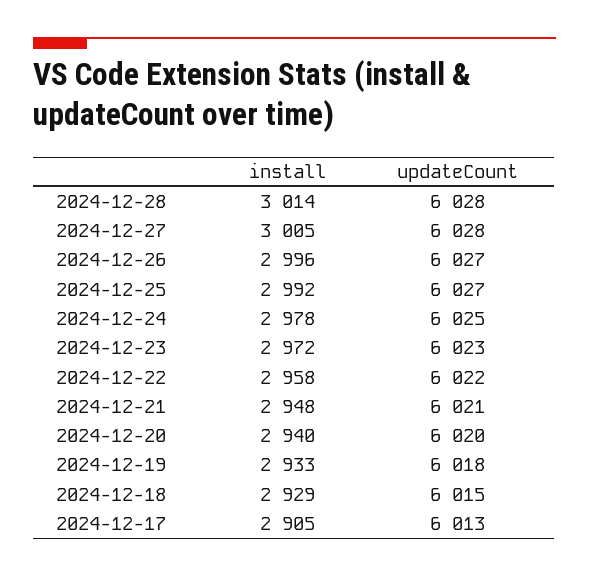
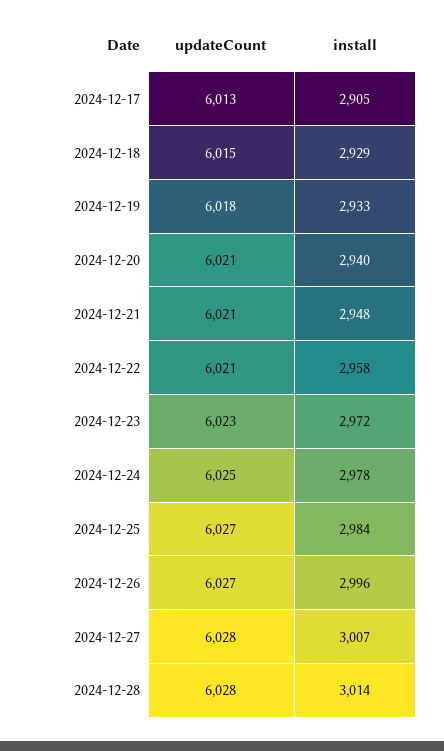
install, 2024-12-27: 3005 -> 3007
install, 2024-12-25: 2992 -> 2984
updateCount, 2024-12-22: 6022 -> 6021
updateCount, 2024-12-20: 6020 -> 6021

